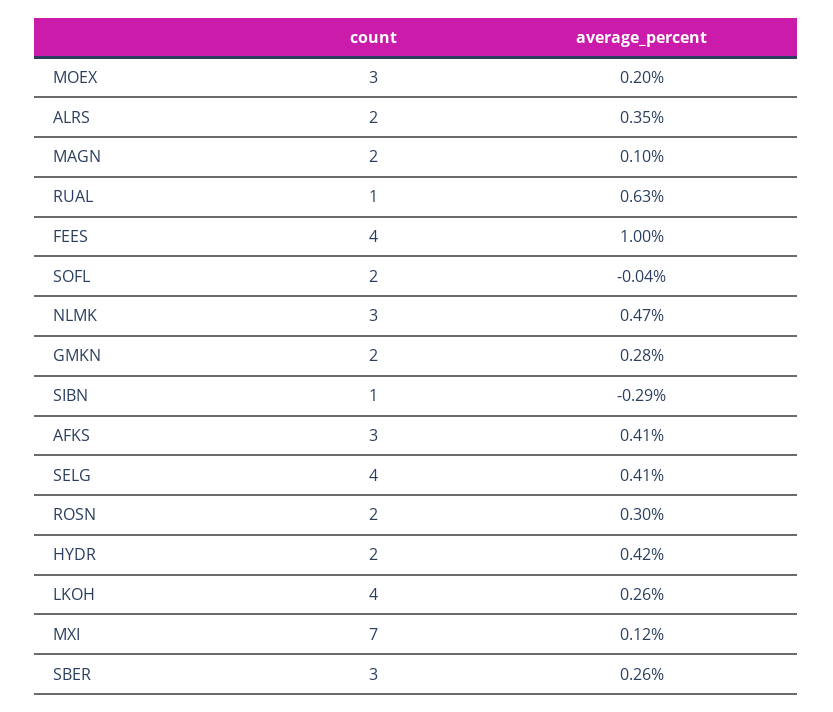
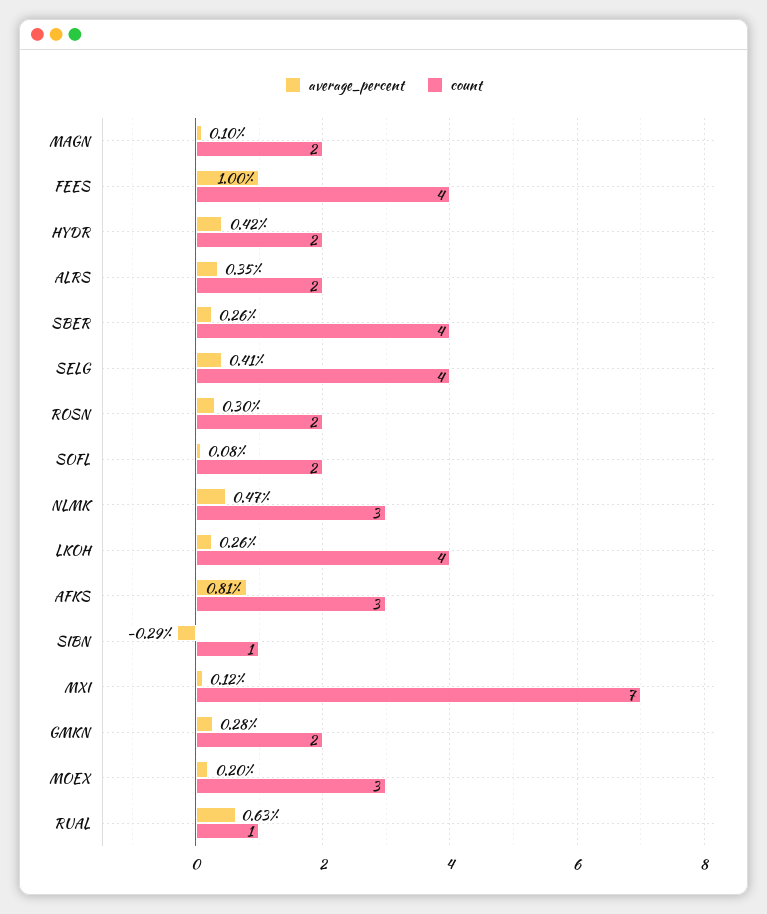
average_percent, SOFL: -0.04 -> 0.08
average_percent, AFKS: 0.41 -> 0.81
count, SBER: 3 -> 4

